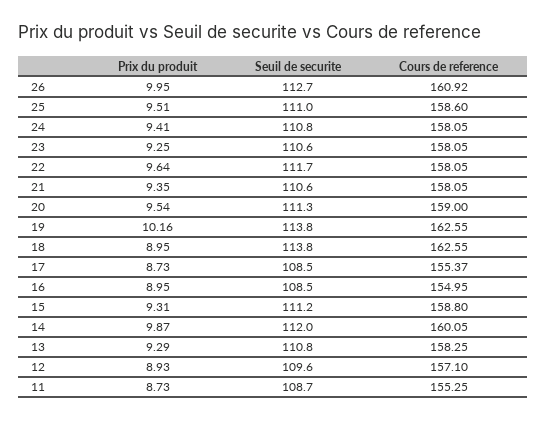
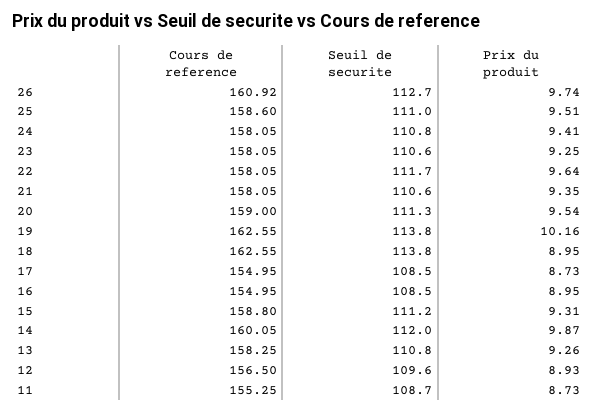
Prix du produit, 26: 9.95 -> 9.74
Cours de reference, 17: 155.37 -> 154.95
Prix du produit, 13: 9.29 -> 9.26
Cours de reference, 12: 157.1 -> 156.5

